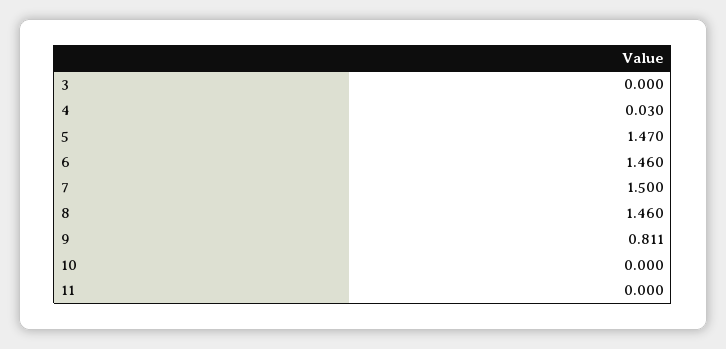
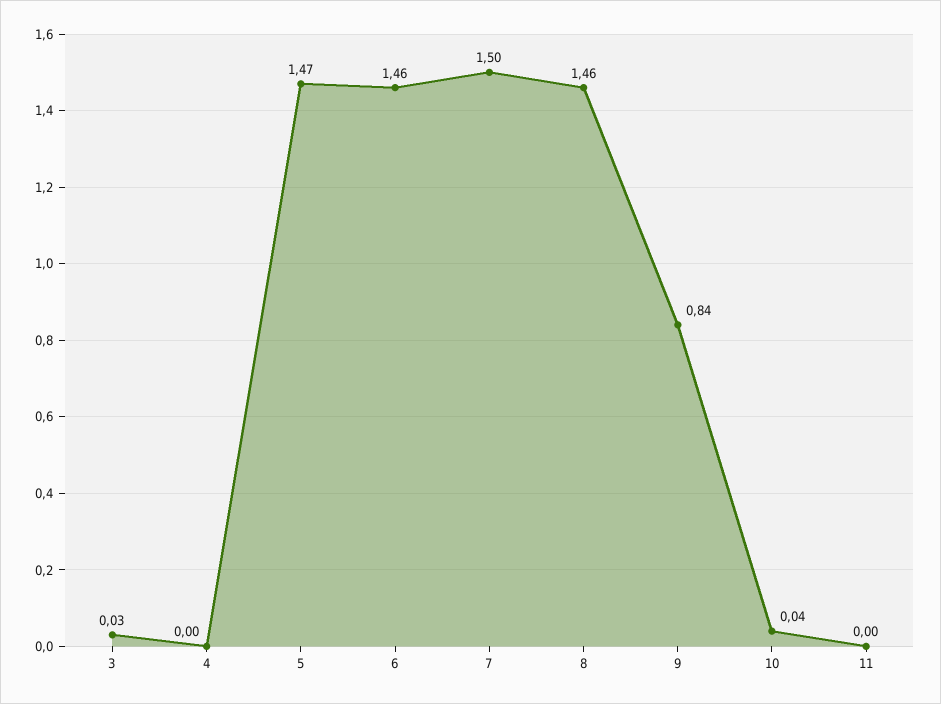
3: 0 -> 0.03
4: 0.03 -> 0
9: 0.811 -> 0.84
10: 0 -> 0.04

